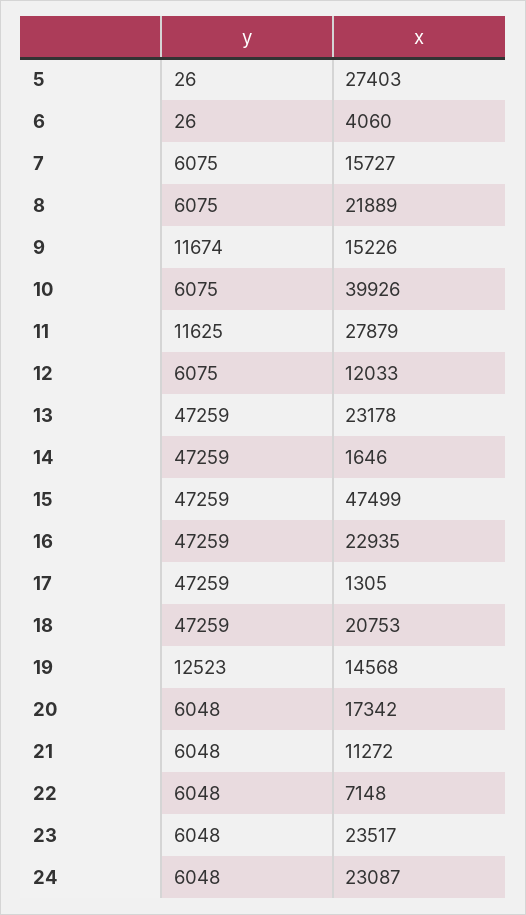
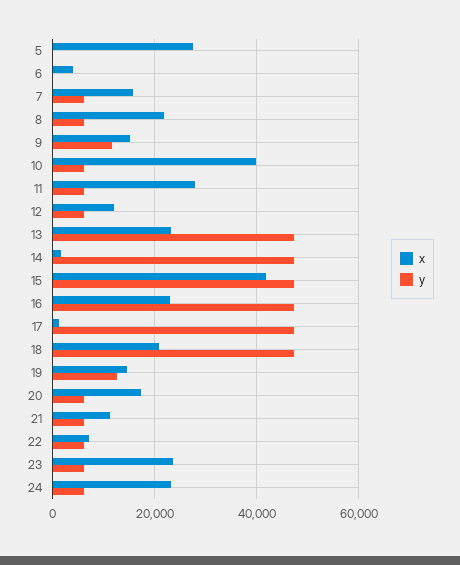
y, 11: 11625 -> 6000
x, 15: 47499 -> 42000

